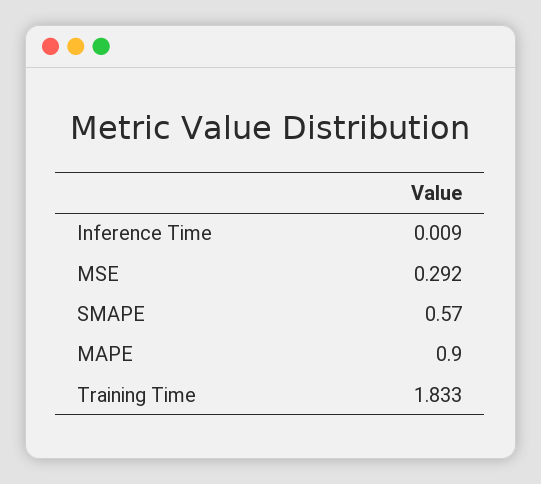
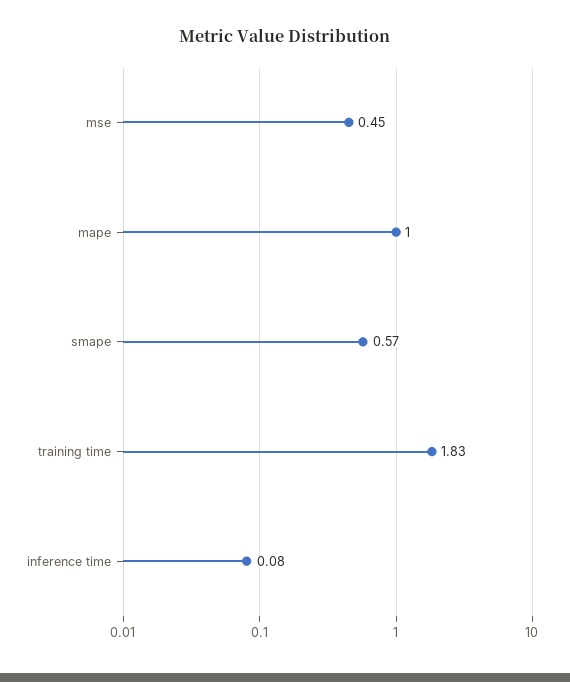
Inference Time: 0.009 -> 0.08
MSE: 0.292 -> 0.45
MAPE: 0.9 -> 1

